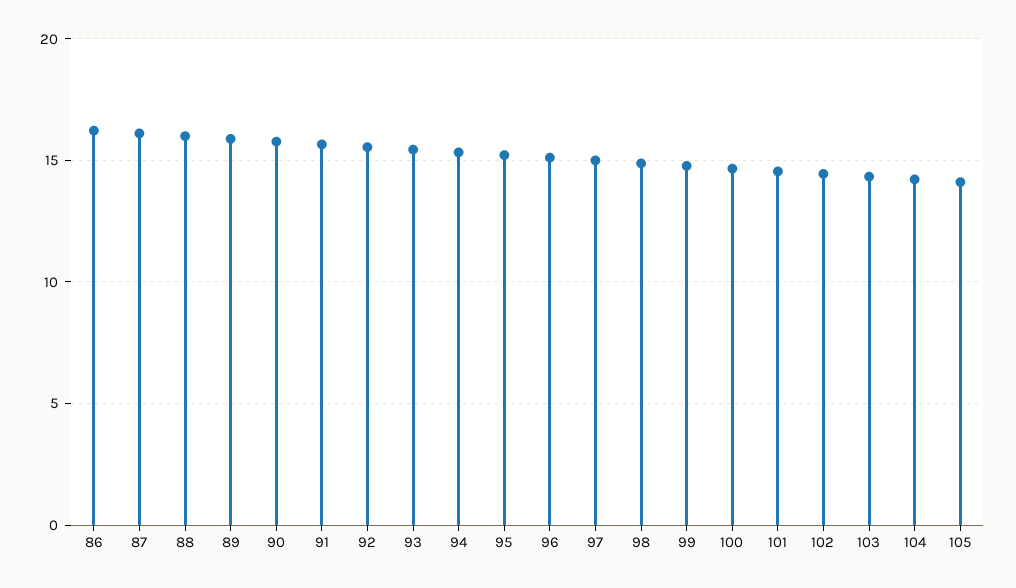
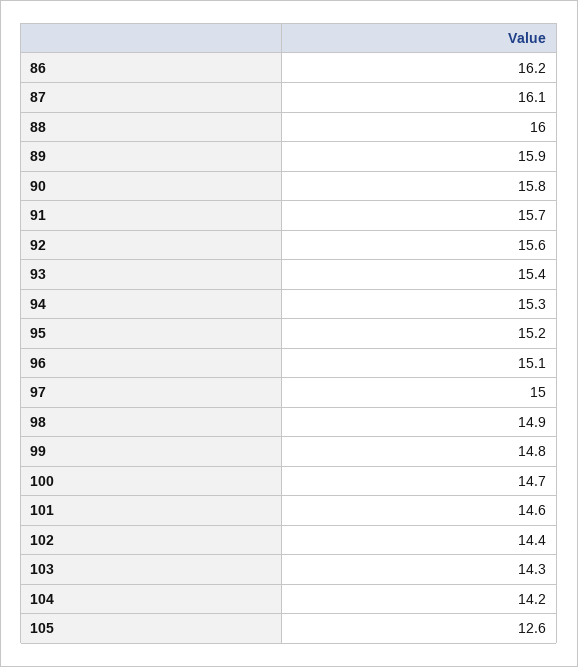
105: 14 -> 12.6

